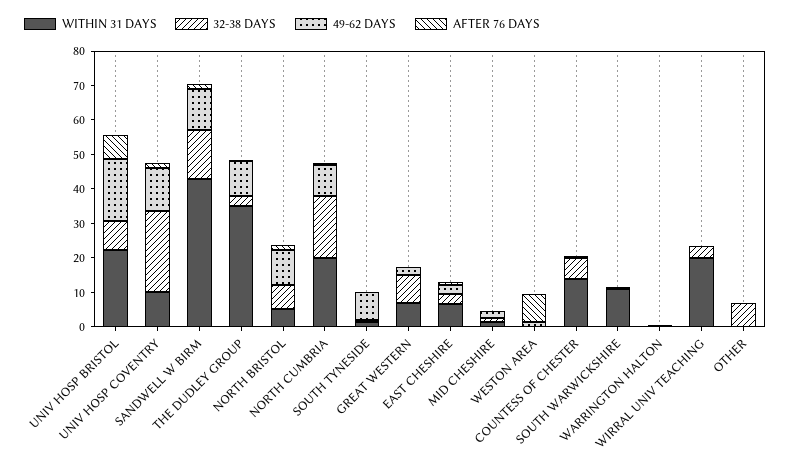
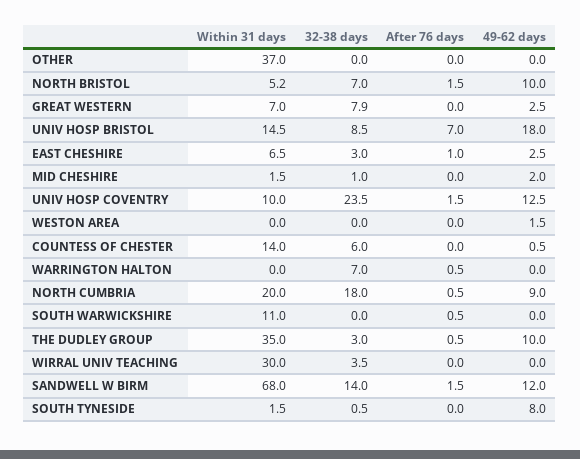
WITHIN 31 DAYS, UNIV HOSP BRISTOL: 22.5 -> 14.5
WITHIN 31 DAYS, SANDWELL W BIRM: 42.5 -> 68
AFTER 76 DAYS, WESTON AREA: 7.5 -> 0
32-38 DAYS, WARRINGTON HALTON: 0 -> 7
WITHIN 31 DAYS, WIRRAL UNIV TEACHING: 20 -> 30
WITHIN 31 DAYS, OTHER: 0 -> 37
32-38 DAYS, OTHER: 7.5 -> 0

